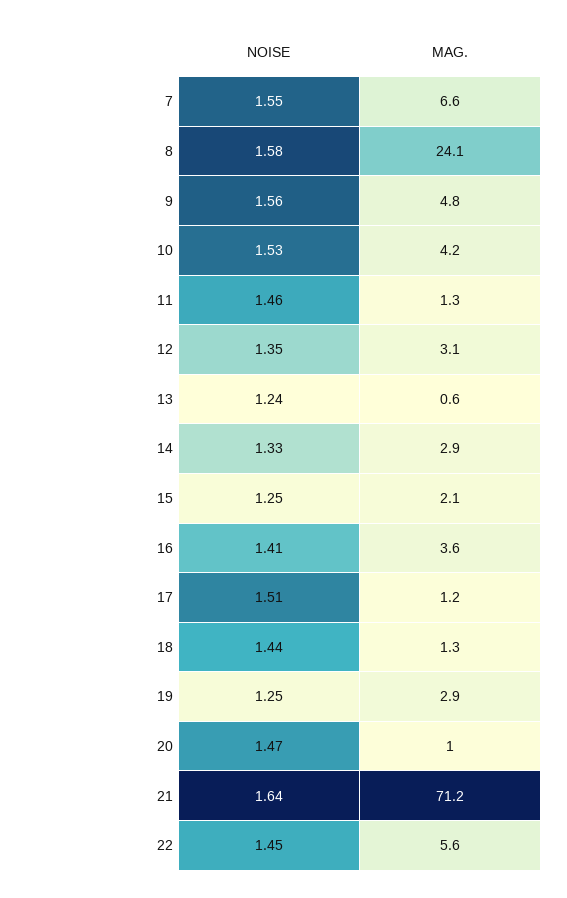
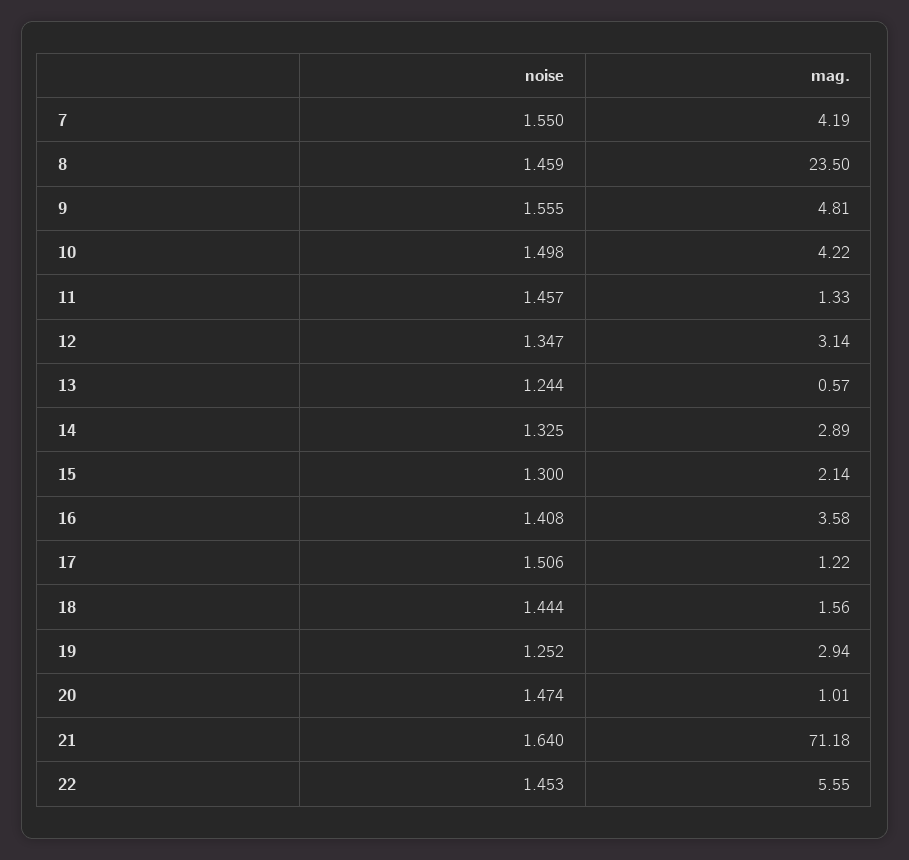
MAG., 7: 6.6 -> 4.19
NOISE, 8: 1.58 -> 1.459
MAG., 8: 24.1 -> 23.5
NOISE, 10: 1.53 -> 1.498
NOISE, 15: 1.25 -> 1.3
MAG., 18: 1.3 -> 1.56

